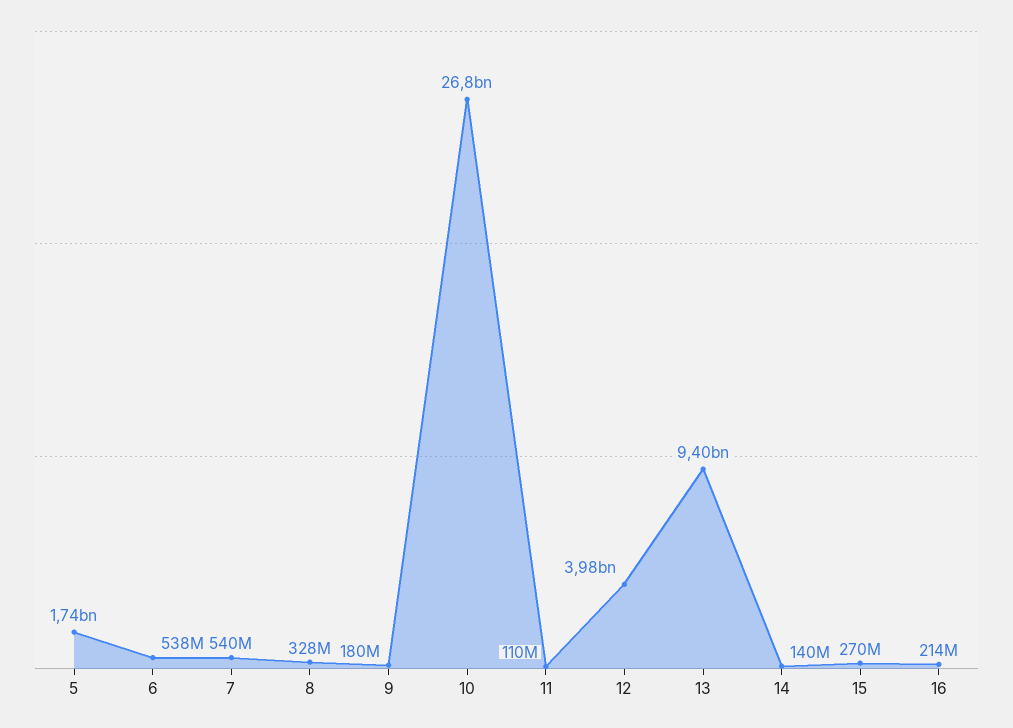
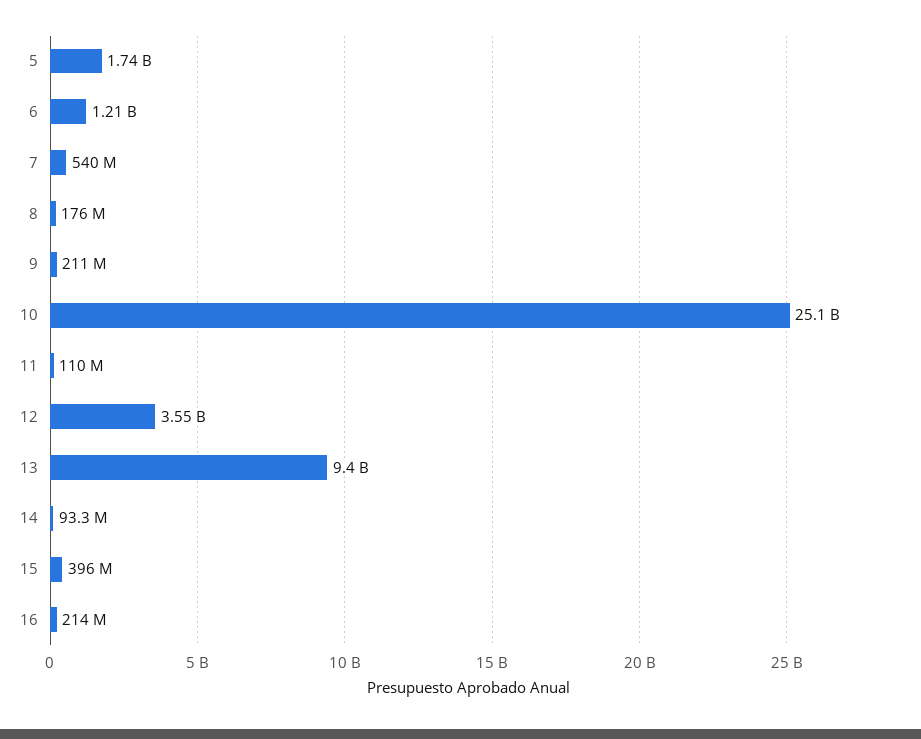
6: 538000000 -> 1210000000
8: 328000000 -> 176000000
9: 180000000 -> 211000000
10: 26800000000 -> 25100000000
12: 3980000000 -> 3550000000
14: 140000000 -> 93300000
15: 270000000 -> 396000000

